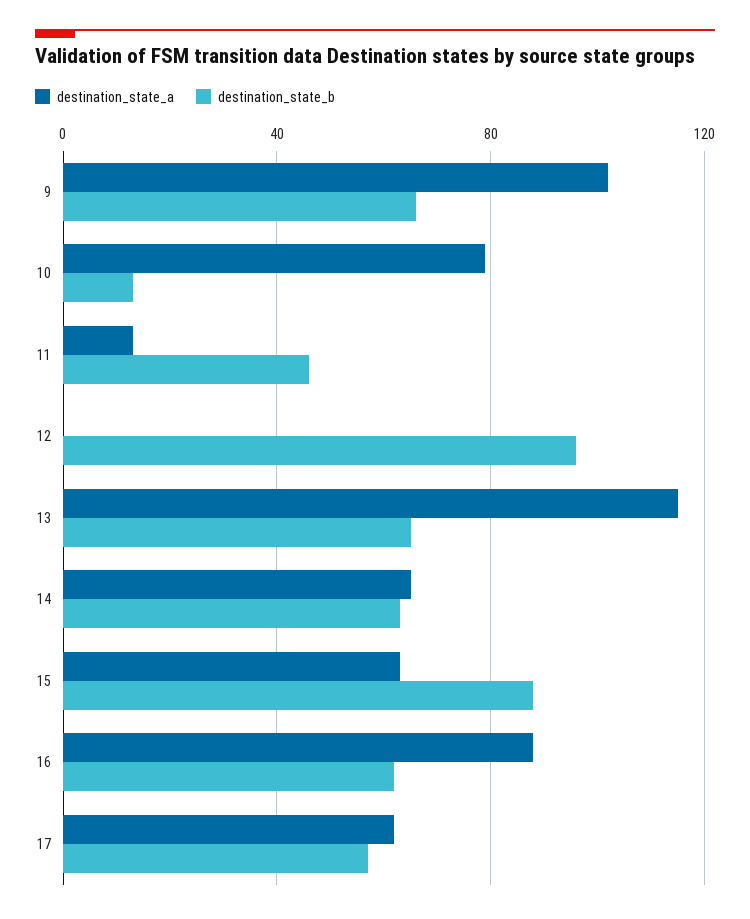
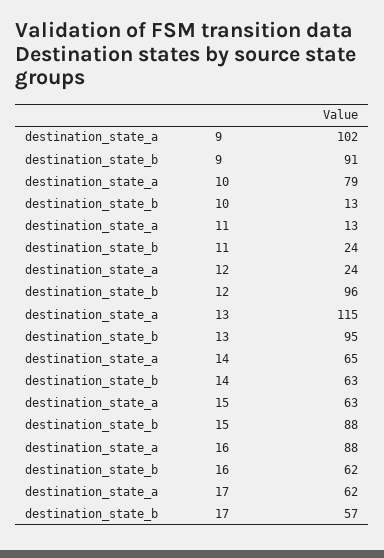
destination_state_b, 9: 65 -> 91
destination_state_b, 11: 45 -> 24
destination_state_a, 12: 0 -> 24
destination_state_b, 13: 65 -> 95

